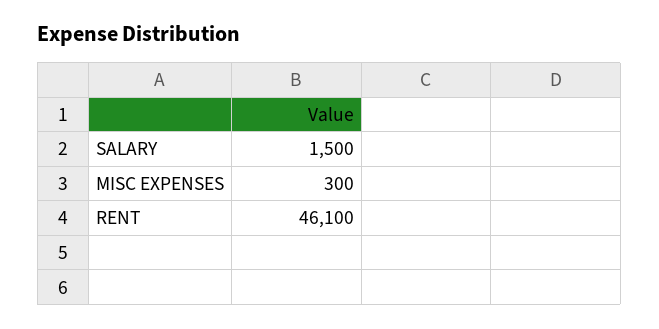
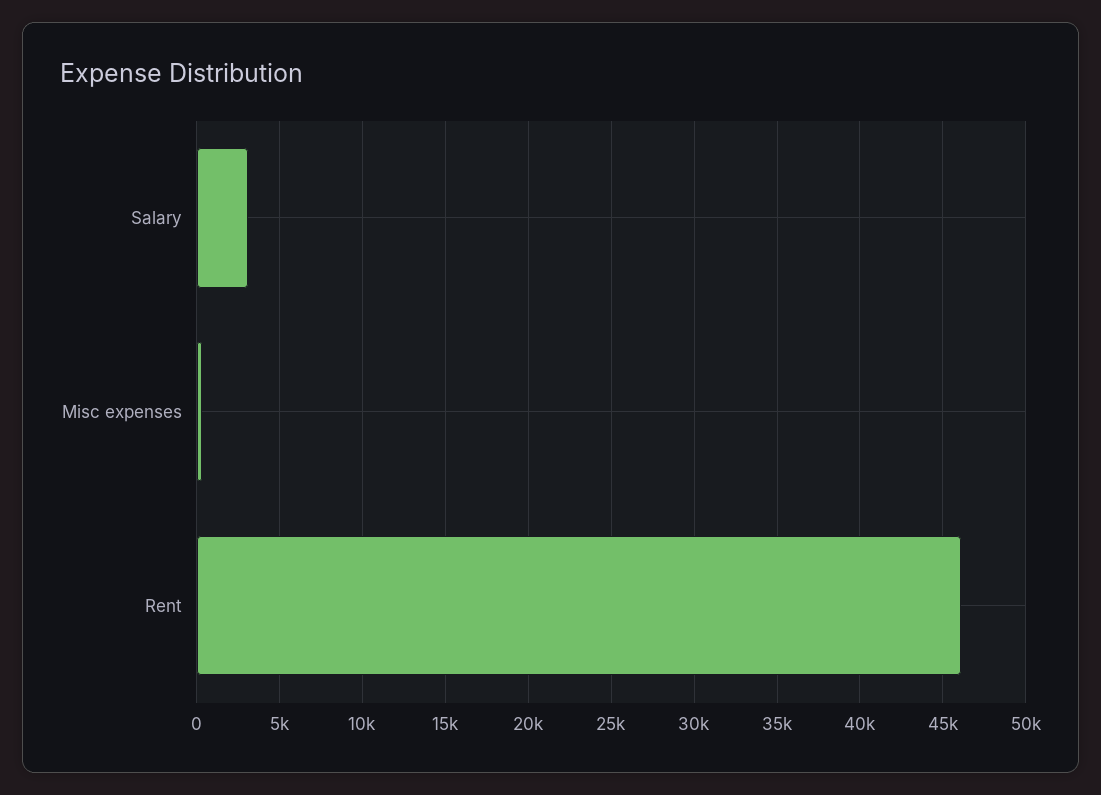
SALARY: 1500 -> 3000

